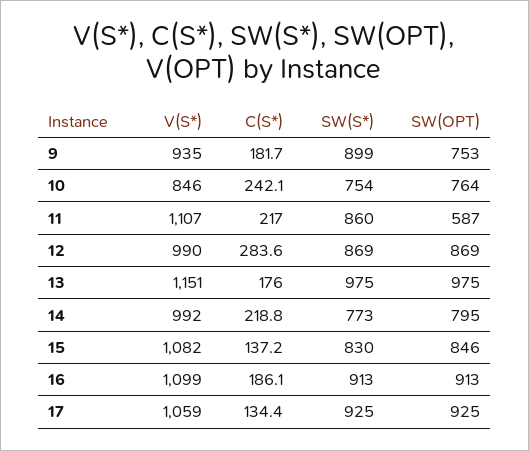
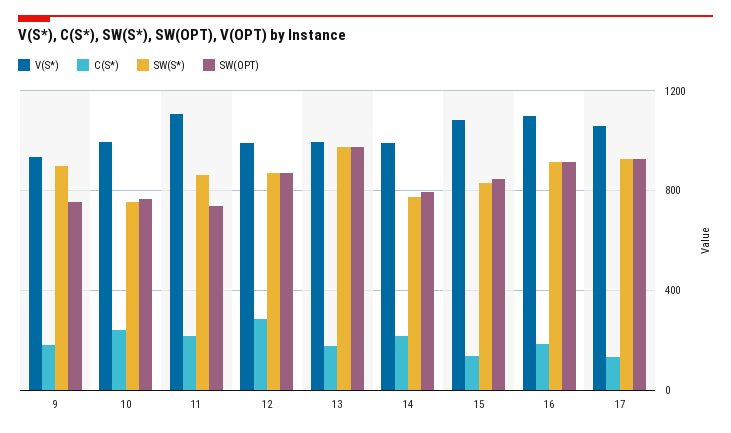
V(S*), 10: 846 -> 1000
SW(OPT), 11: 587 -> 750
V(S*), 13: 1151 -> 1000

